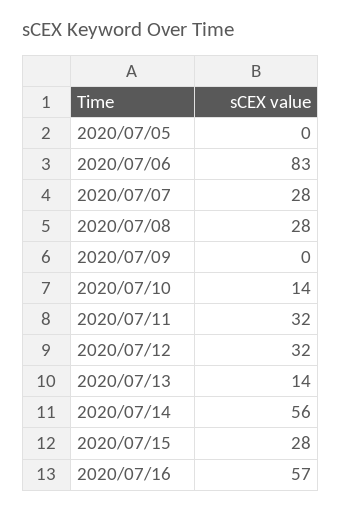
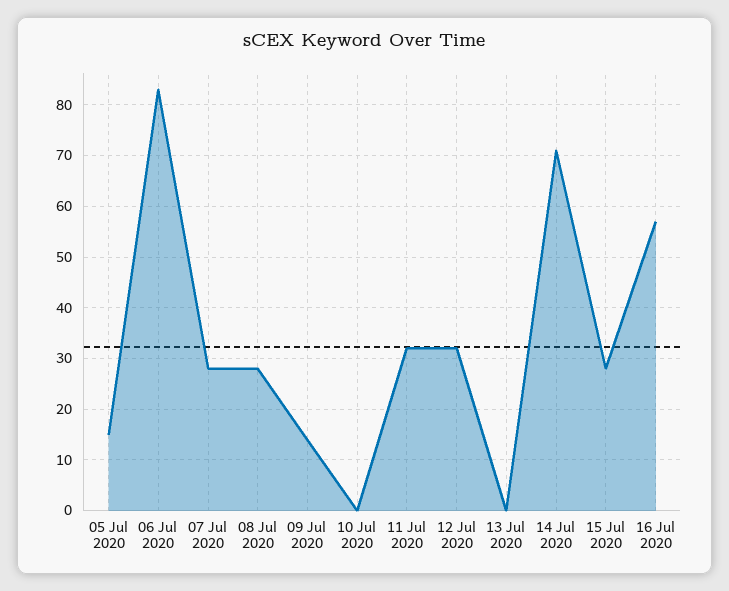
2020/07/05: 0 -> 15
2020/07/09: 0 -> 15
2020/07/10: 14 -> 0
2020/07/13: 14 -> 0
2020/07/14: 56 -> 70

